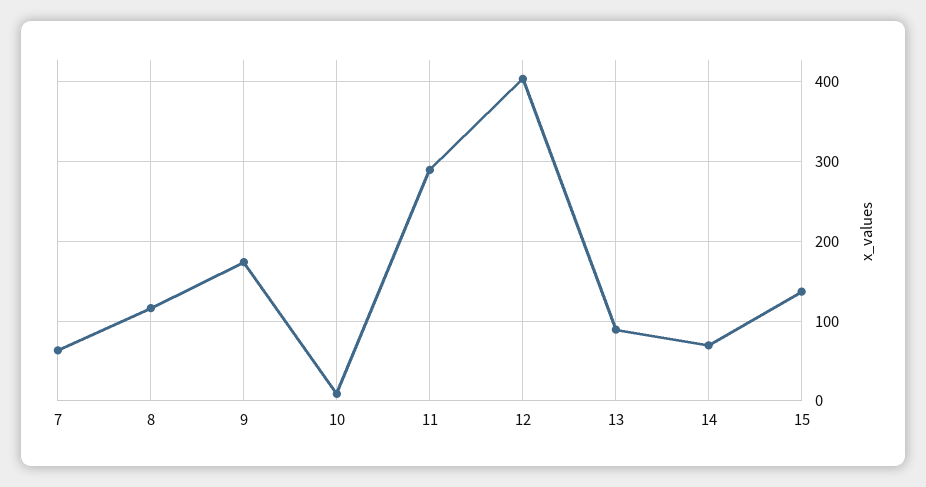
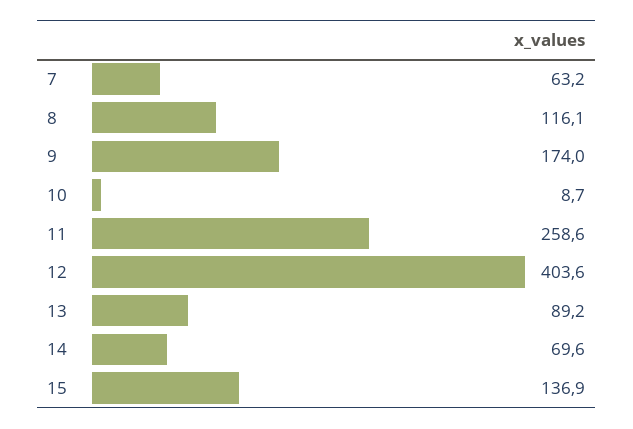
11: 290 -> 258.6

